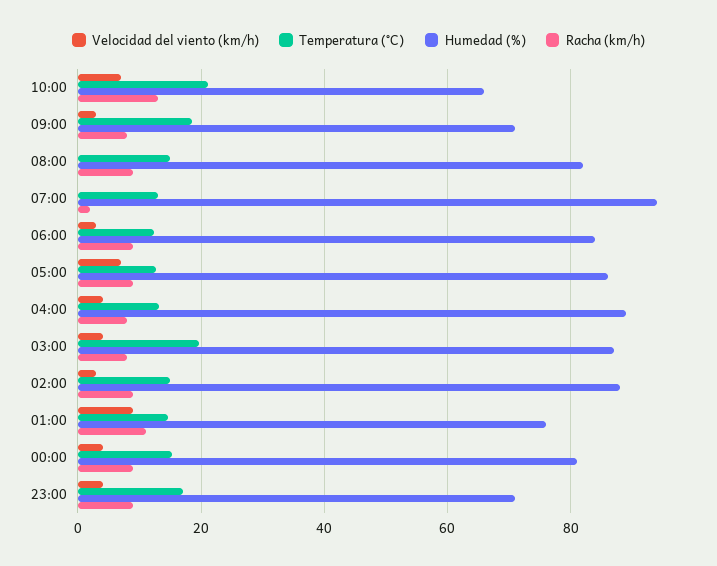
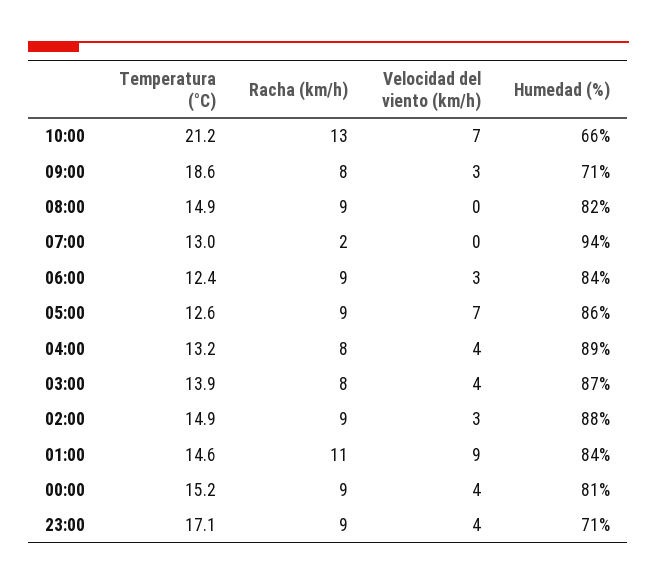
Temperatura (°C), 03:00: 20 -> 13.9
Humedad (%), 01:00: 76 -> 84

